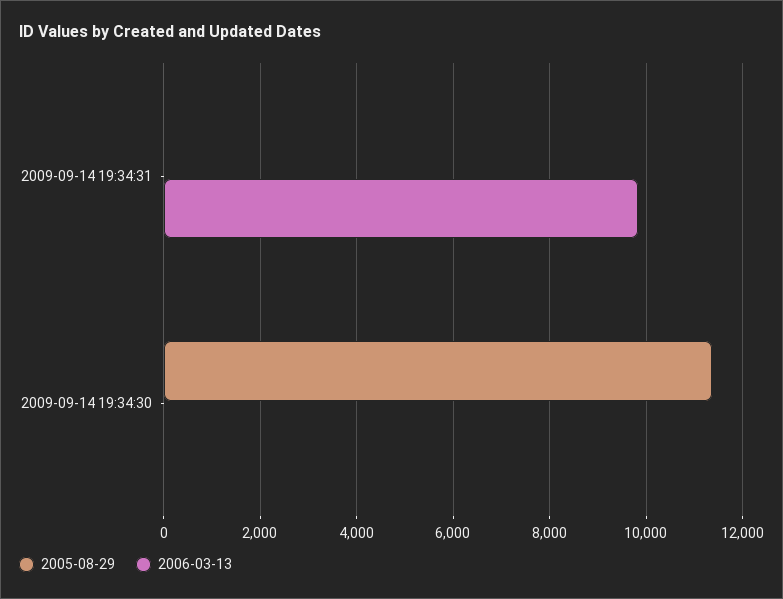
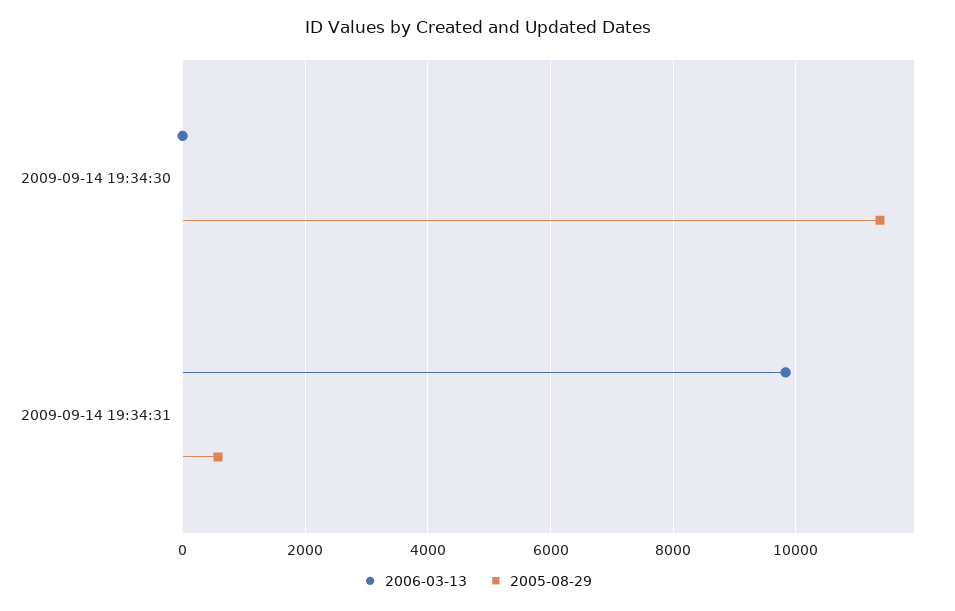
2005-08-29, 2009-09-14 19:34:31: 0 -> 600

